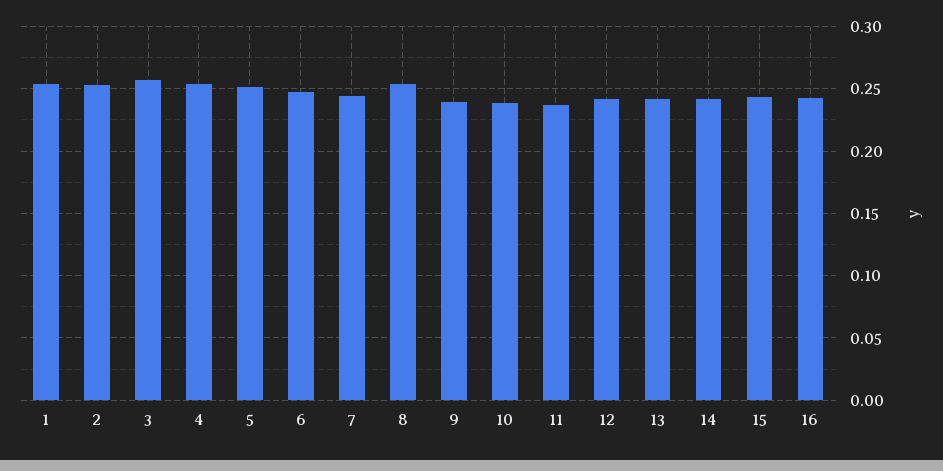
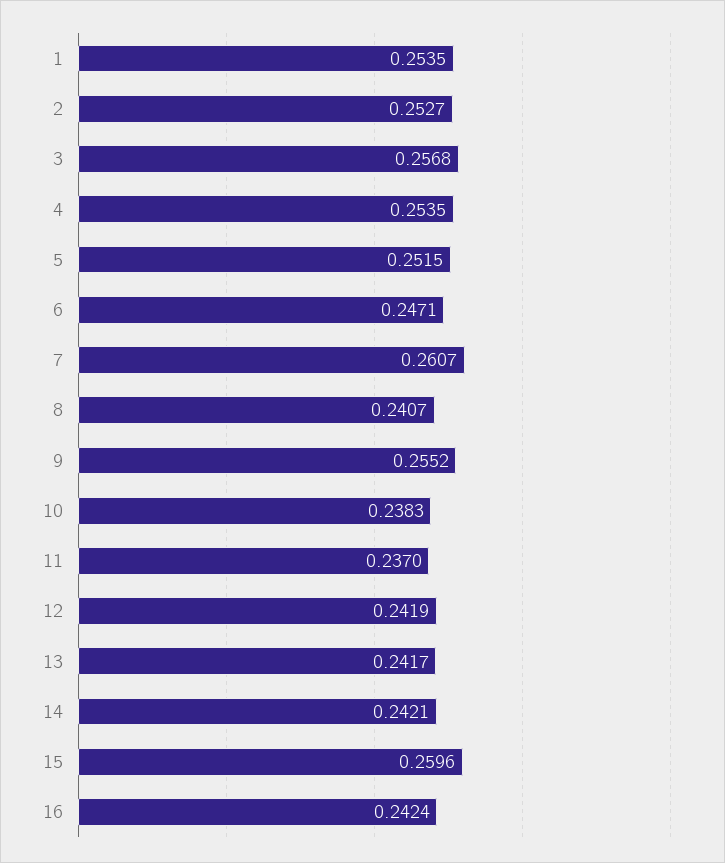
7: 0.245 -> 0.2607
8: 0.255 -> 0.2407
9: 0.24 -> 0.2552
15: 0.245 -> 0.2596

